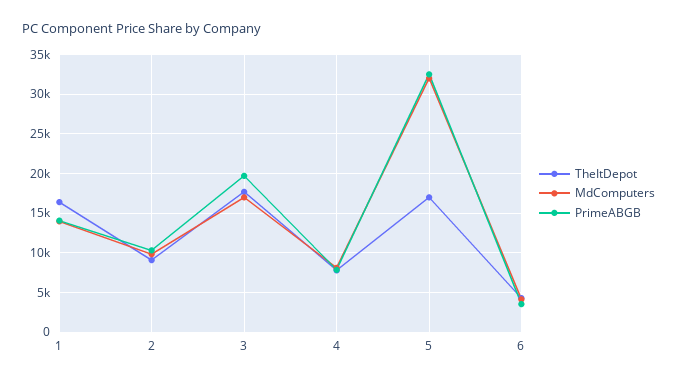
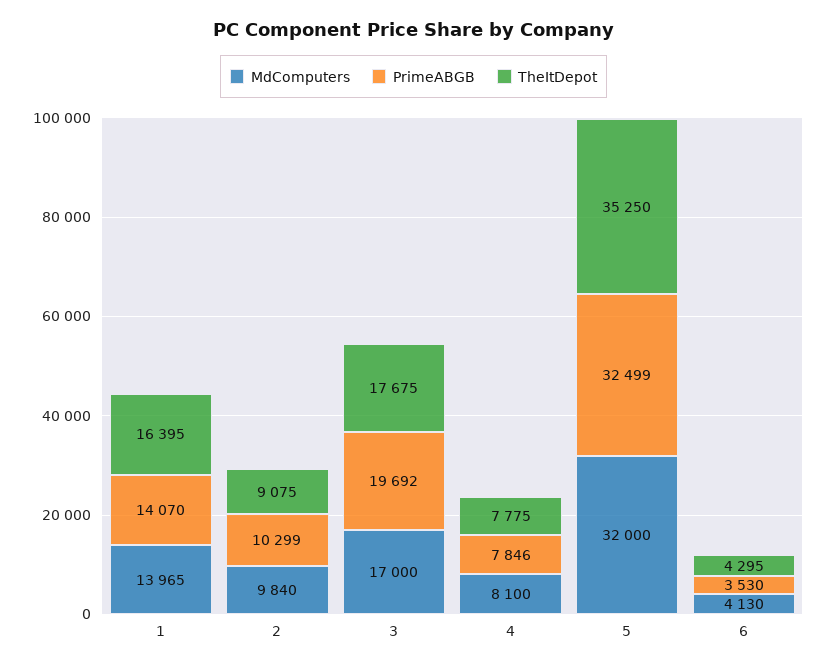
TheItDepot, 5: 17000 -> 35250

